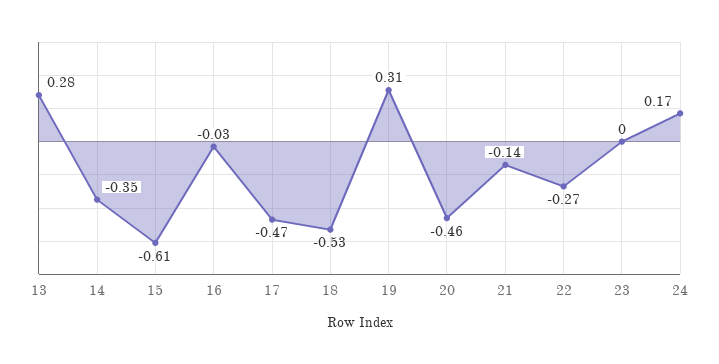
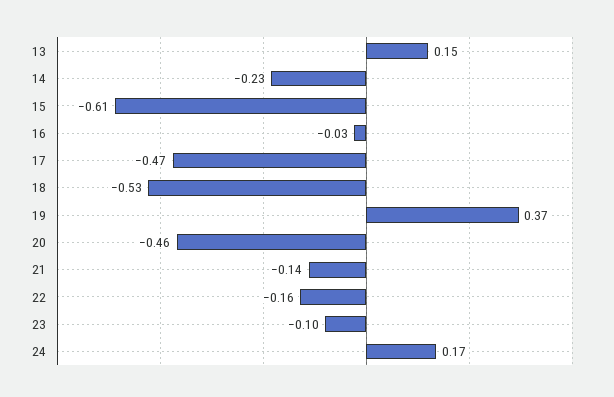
13: 0.28 -> 0.15
14: -0.35 -> -0.23
19: 0.31 -> 0.37
22: -0.27 -> -0.16
23: 0 -> -0.1

